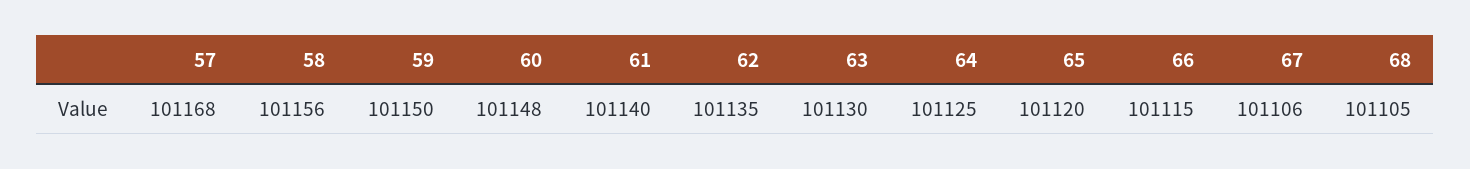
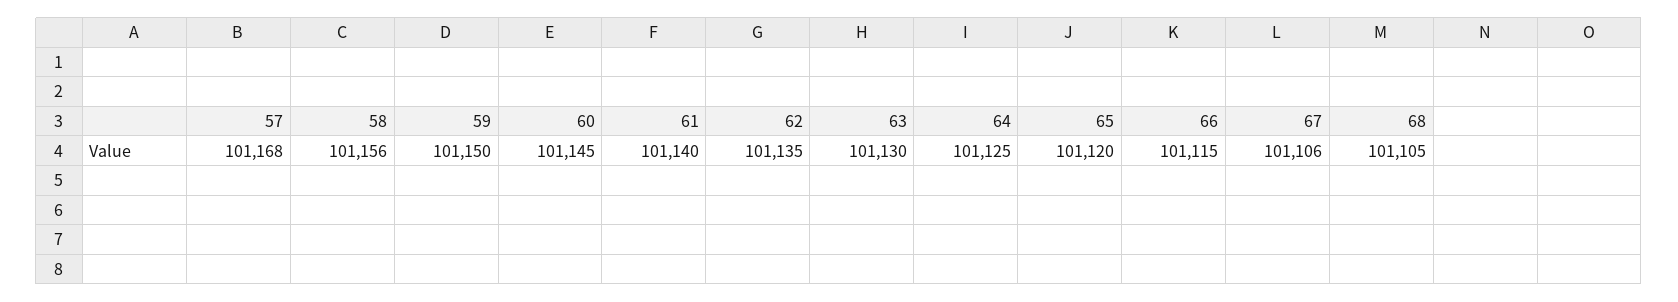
60: 101148 -> 101145

